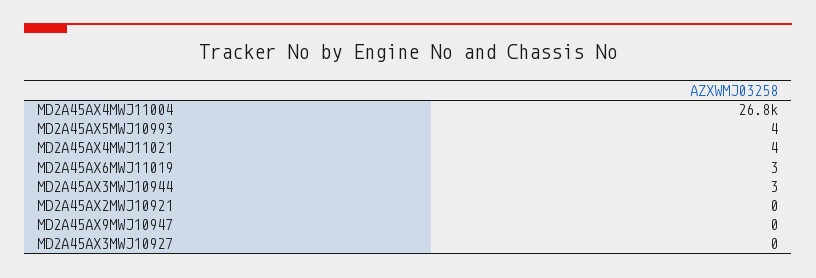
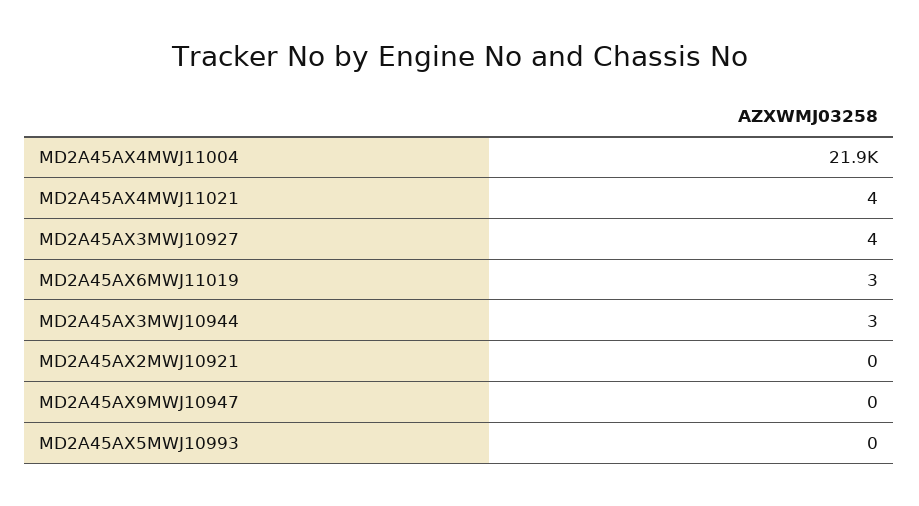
MD2A45AX4MWJ11004: 26800 -> 21900
MD2A45AX5MWJ10993: 4 -> 0
MD2A45AX3MWJ10927: 0 -> 4

